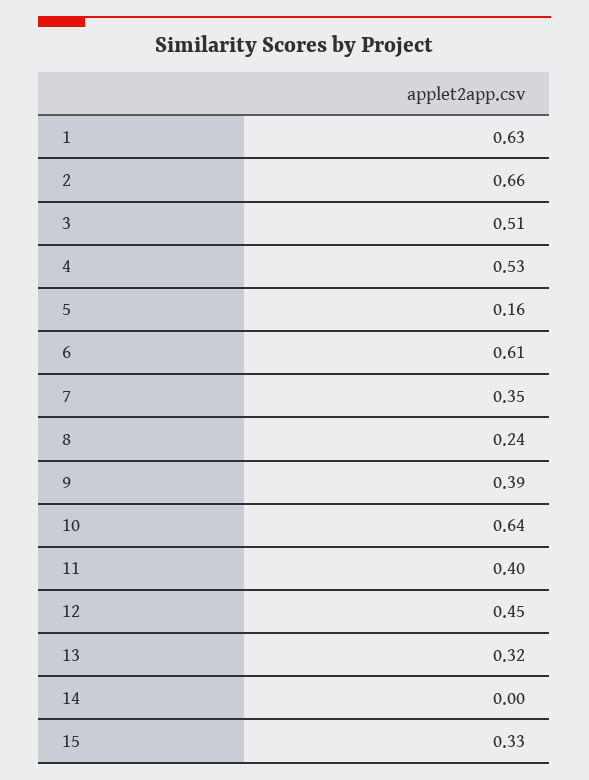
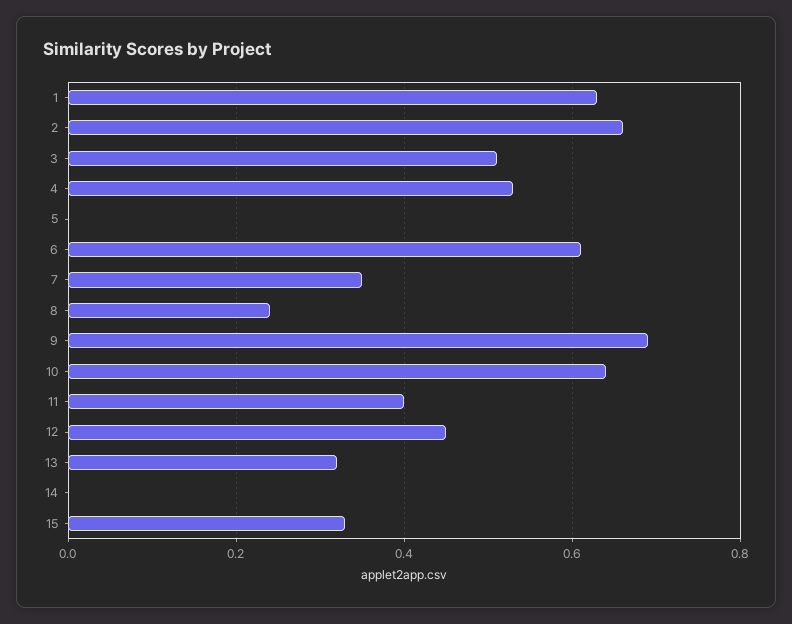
5: 0.16 -> 0
9: 0.39 -> 0.7

